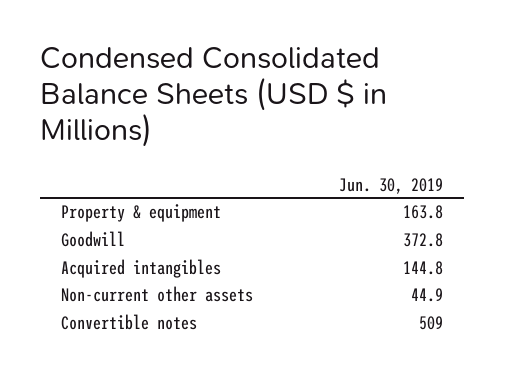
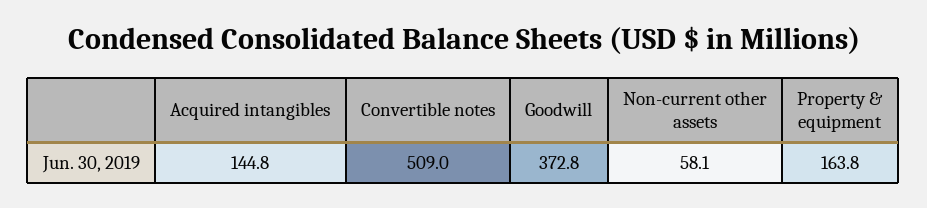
Non-current other assets: 44.9 -> 58.1

